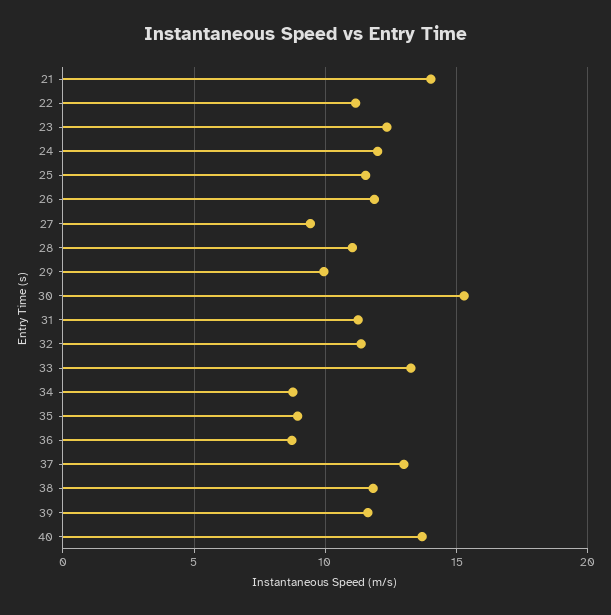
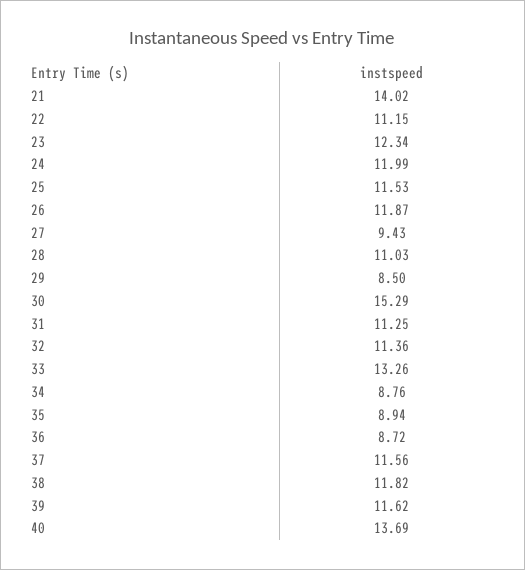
29: 10 -> 8.5
37: 13 -> 11.56

